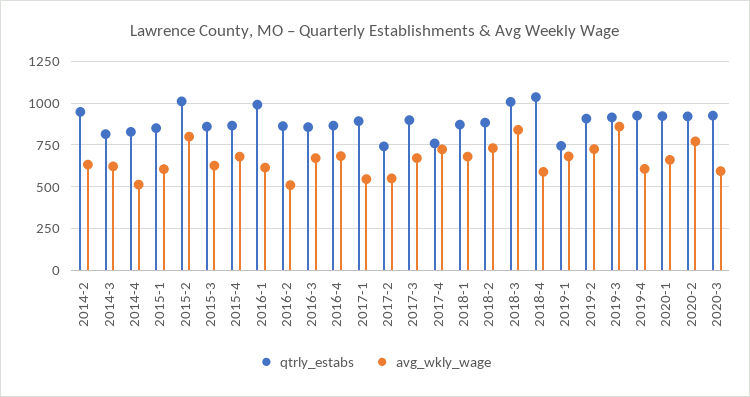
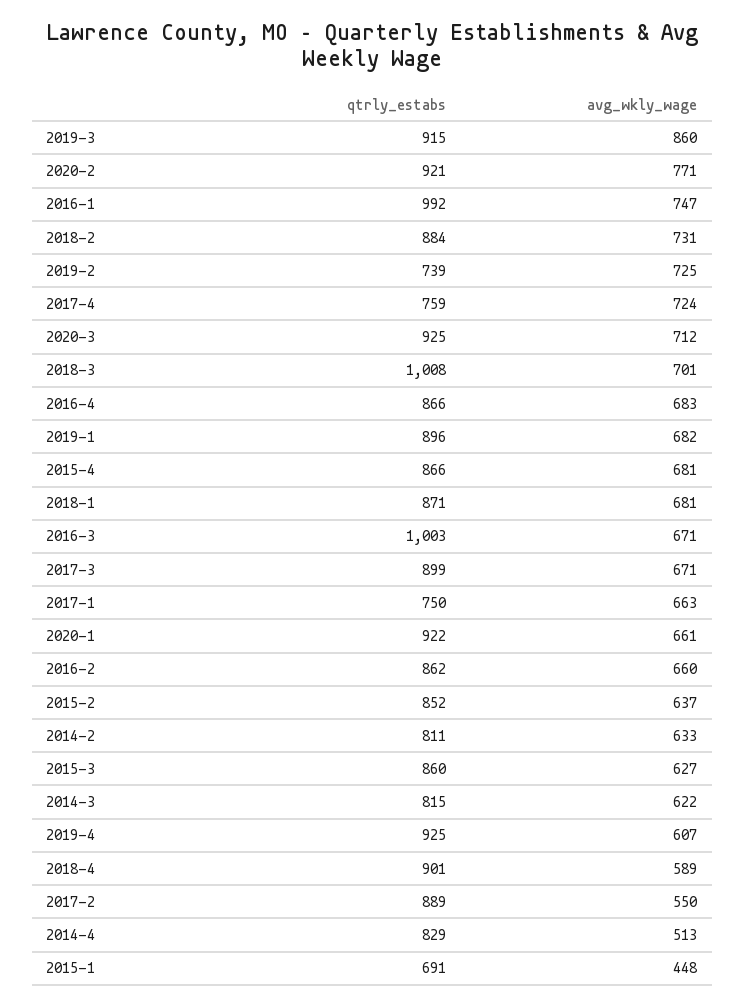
qtrly_estabs, 2014-2: 950 -> 811
qtrly_estabs, 2015-1: 850 -> 691
avg_wkly_wage, 2015-1: 600 -> 448
qtrly_estabs, 2015-2: 1000 -> 852
avg_wkly_wage, 2015-2: 800 -> 637
avg_wkly_wage, 2016-1: 600 -> 747
avg_wkly_wage, 2016-2: 500 -> 660
qtrly_estabs, 2016-3: 850 -> 1003
qtrly_estabs, 2017-1: 900 -> 750
avg_wkly_wage, 2017-1: 550 -> 663
qtrly_estabs, 2017-2: 750 -> 889
avg_wkly_wage, 2018-3: 850 -> 701
qtrly_estabs, 2018-4: 1050 -> 901
qtrly_estabs, 2019-1: 750 -> 896
qtrly_estabs, 2019-2: 900 -> 739
avg_wkly_wage, 2020-3: 600 -> 712

